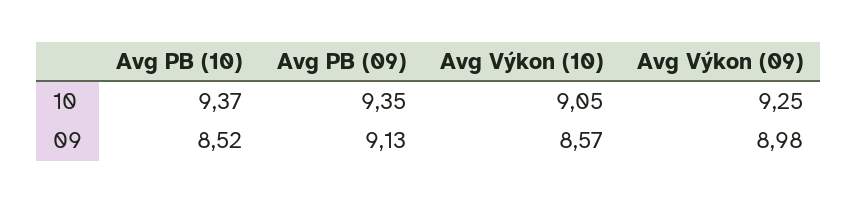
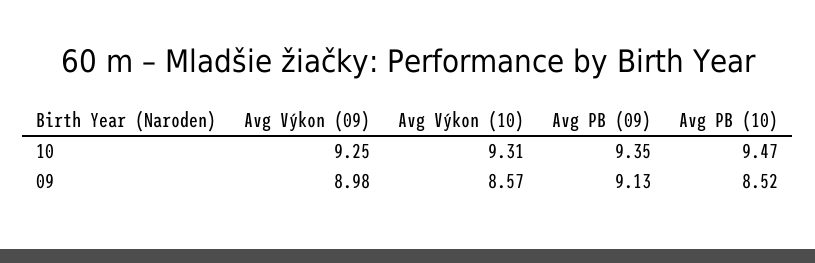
Avg PB (10), 10: 9.37 -> 9.47
Avg Výkon (10), 10: 9.05 -> 9.31

